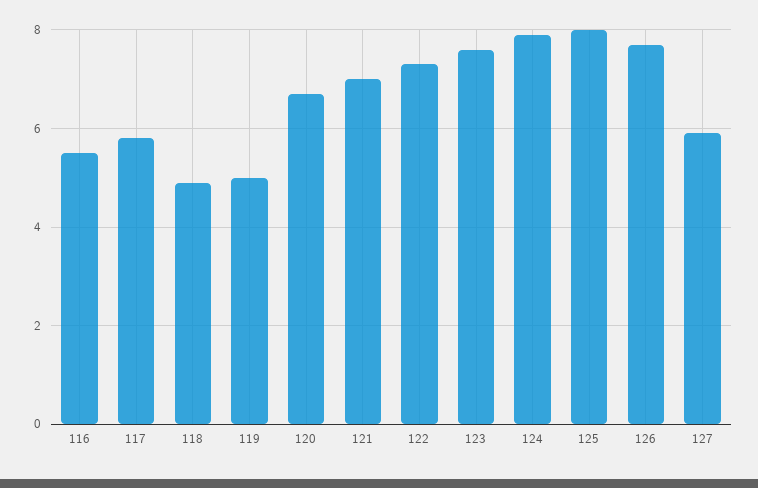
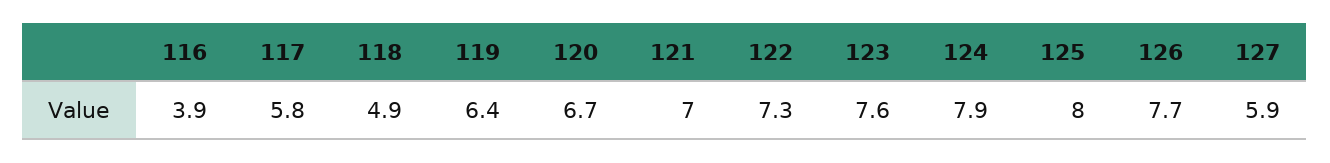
116: 5.5 -> 3.9
119: 5 -> 6.4

